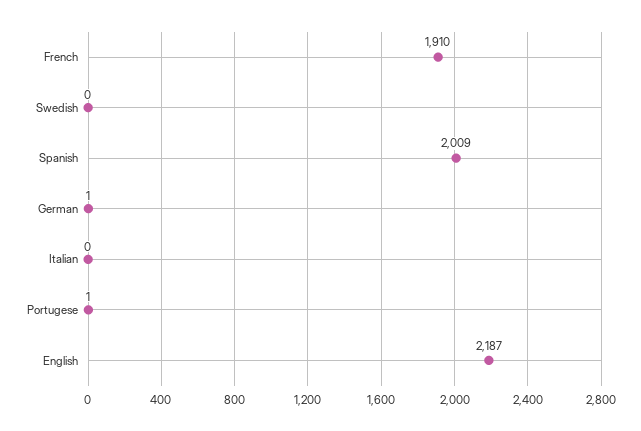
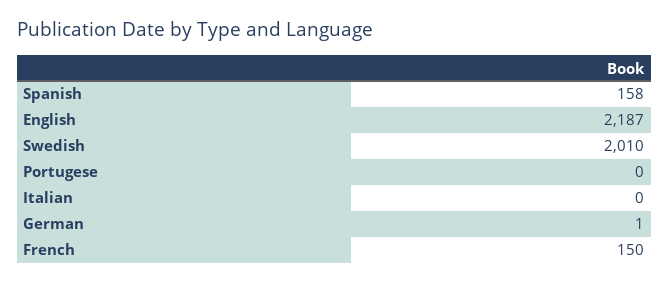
French: 1910 -> 150
Swedish: 0 -> 2010
Spanish: 2009 -> 158
Portugese: 1 -> 0

